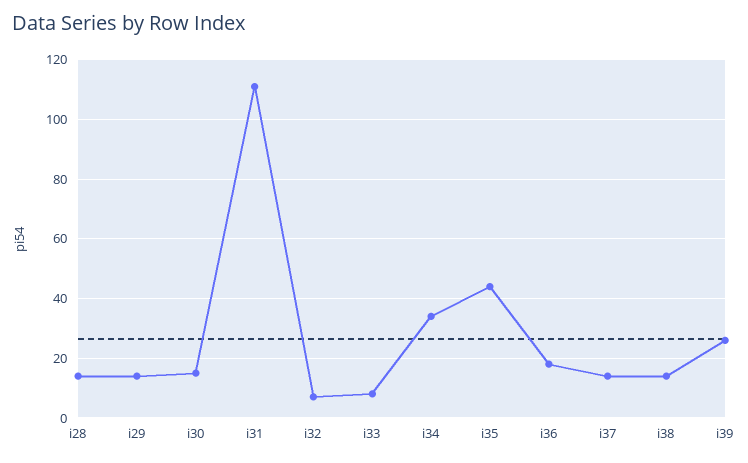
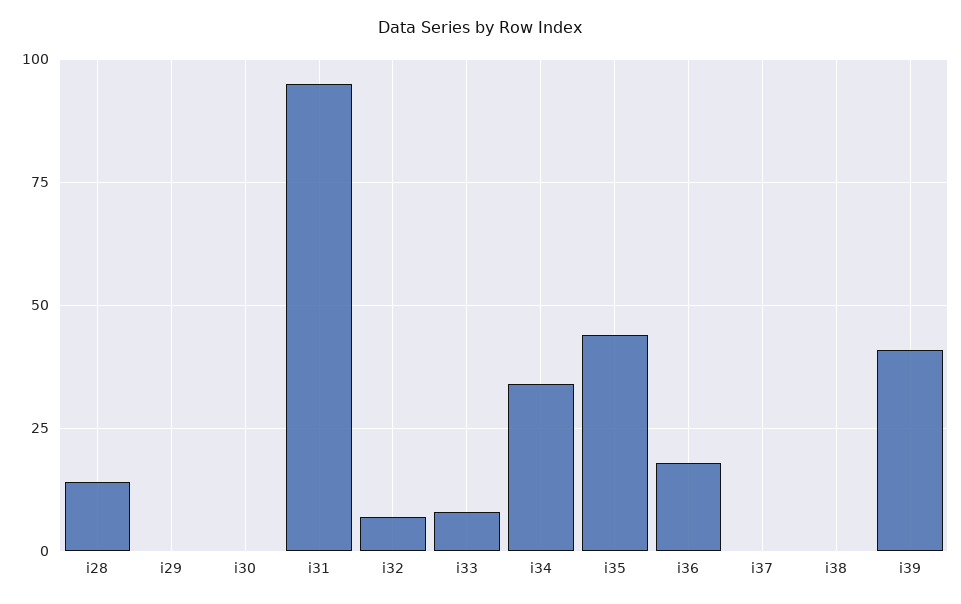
i29: 15 -> 0
i30: 15 -> 0
i31: 110 -> 95
i37: 15 -> 0
i38: 15 -> 0
i39: 25 -> 40

